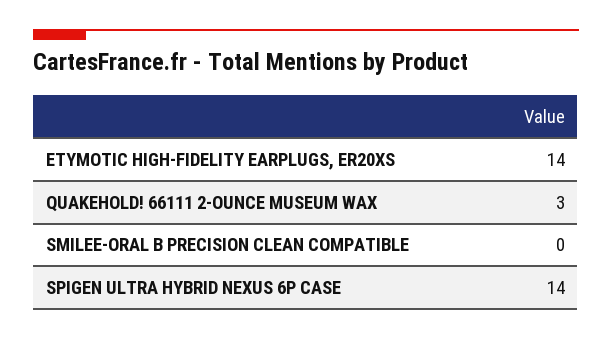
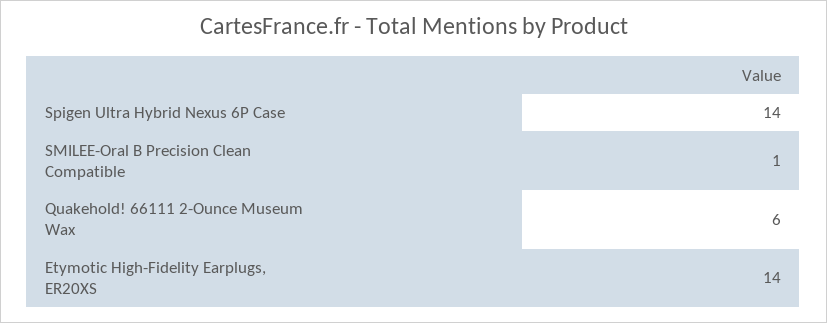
QUAKEHOLD! 66111 2-OUNCE MUSEUM WAX: 3 -> 6
SMILEE-ORAL B PRECISION CLEAN COMPATIBLE: 0 -> 1

